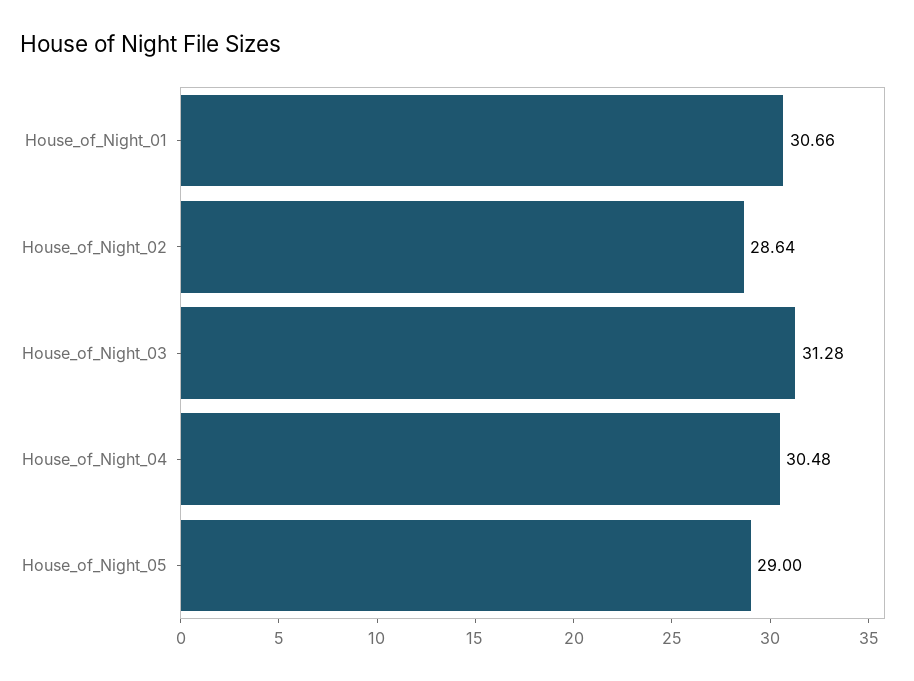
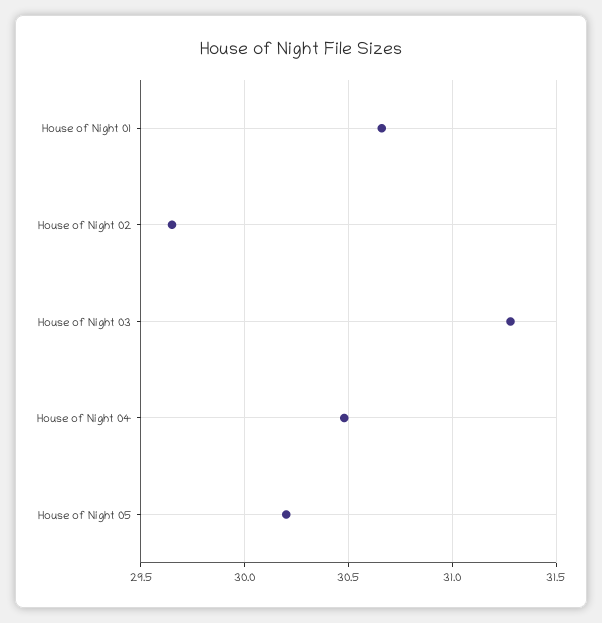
House_of_Night_02: 28.64 -> 29.65
House_of_Night_05: 29 -> 30.2

